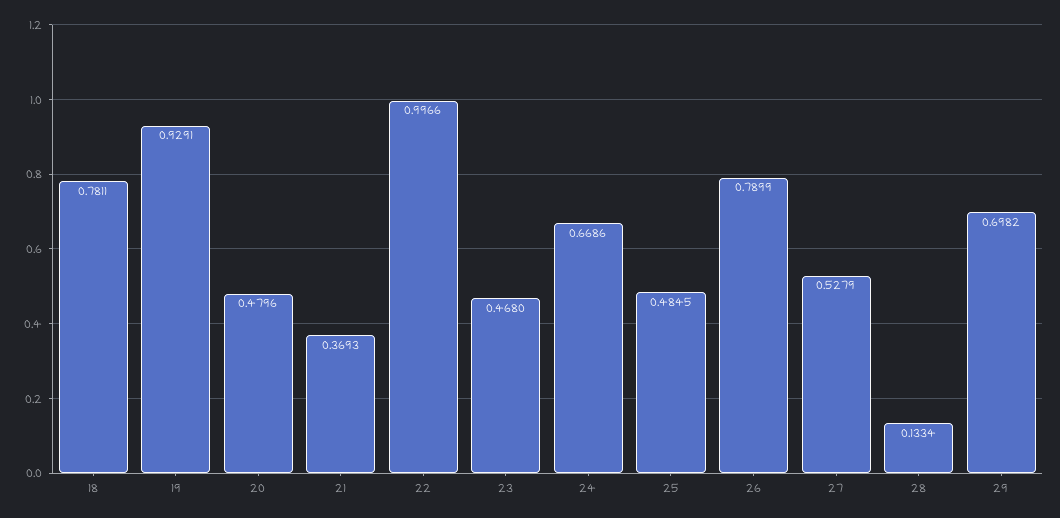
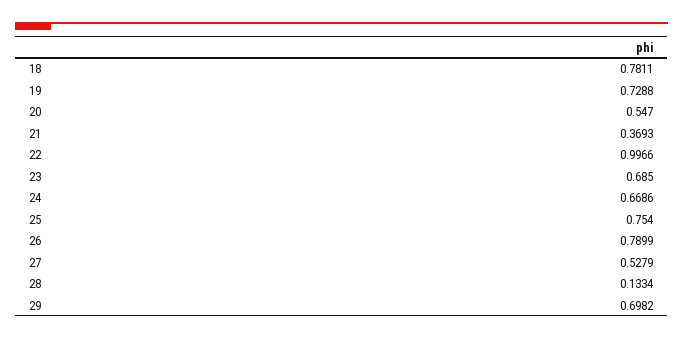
19: 0.9291 -> 0.7288
20: 0.4796 -> 0.547
23: 0.468 -> 0.685
25: 0.4845 -> 0.754

